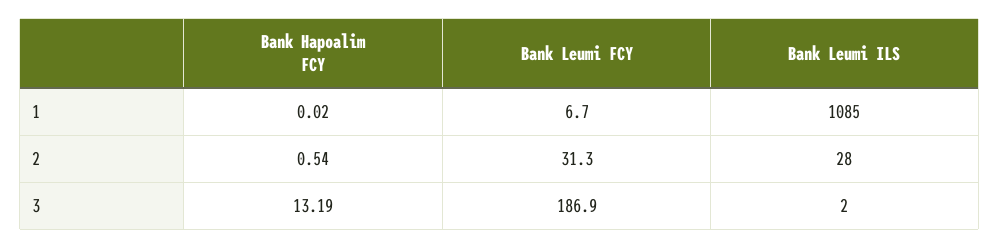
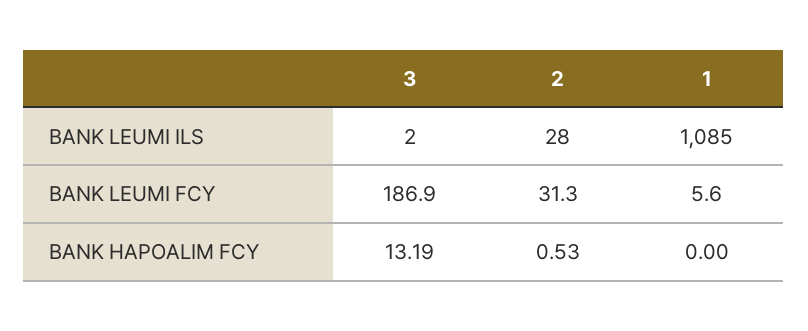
Bank Hapoalim FCY, 1: 0.02 -> 0
Bank Leumi FCY, 1: 6.7 -> 5.6
Bank Hapoalim FCY, 2: 0.54 -> 0.53

